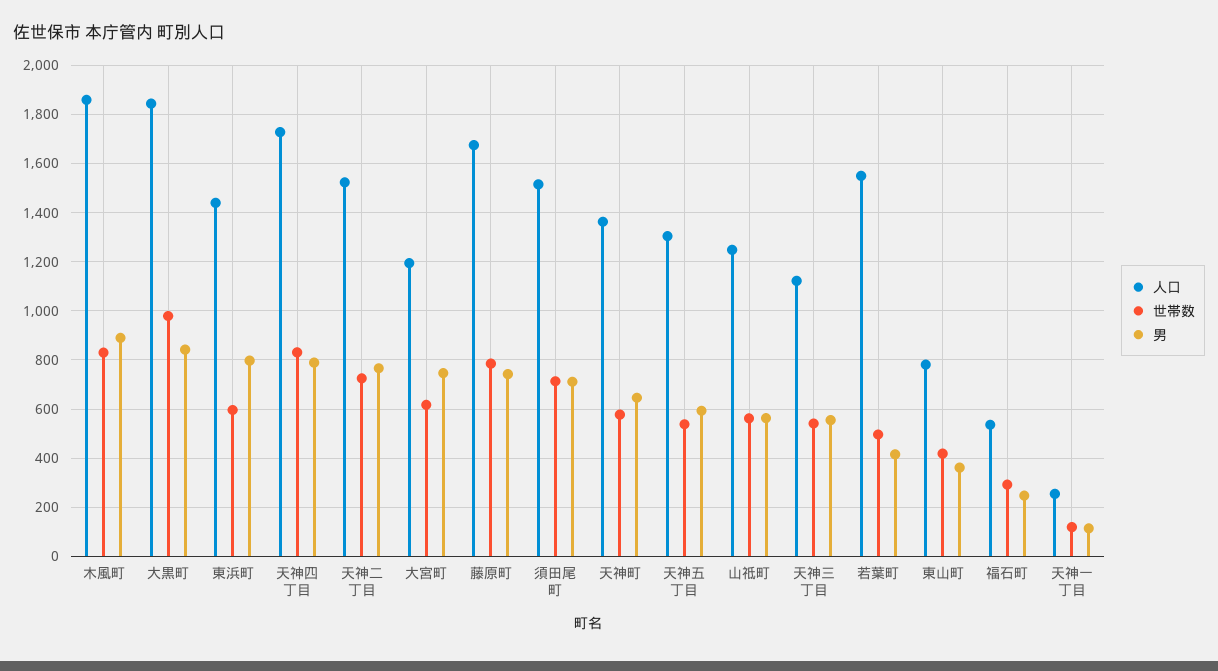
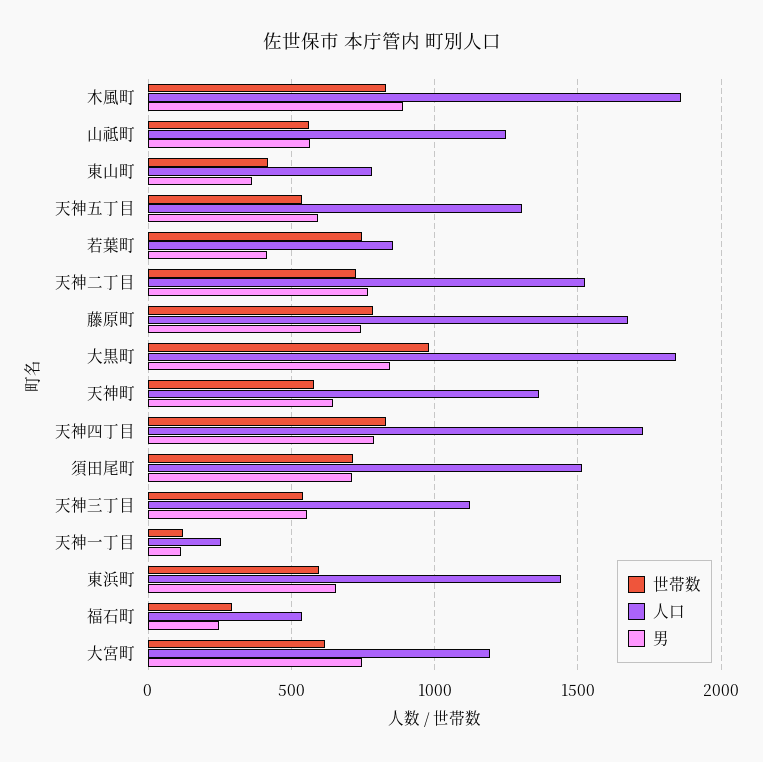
男, 東浜町: 800 -> 650
人口, 若葉町: 1550 -> 850
世帯数, 若葉町: 500 -> 750

